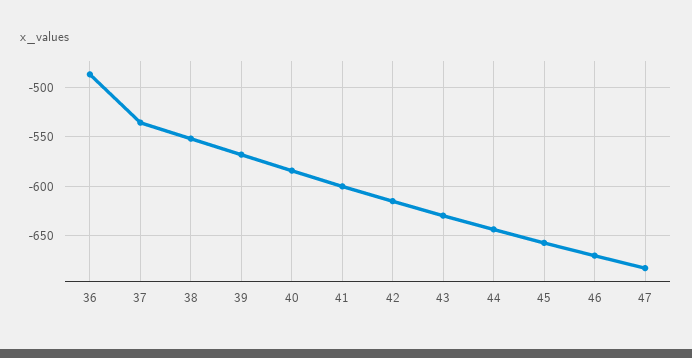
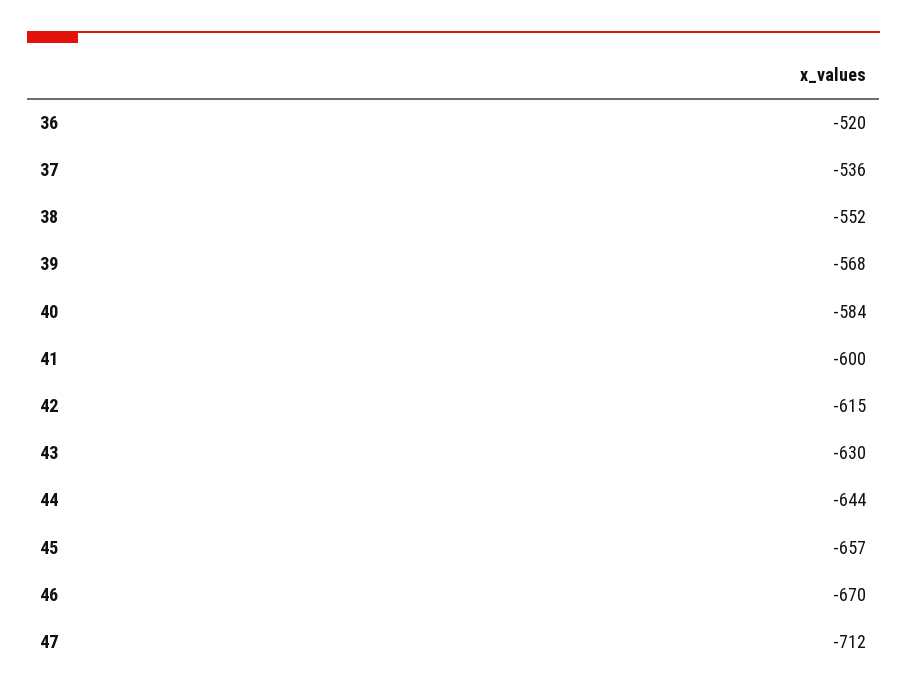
36: -490 -> -520
47: -680 -> -712

